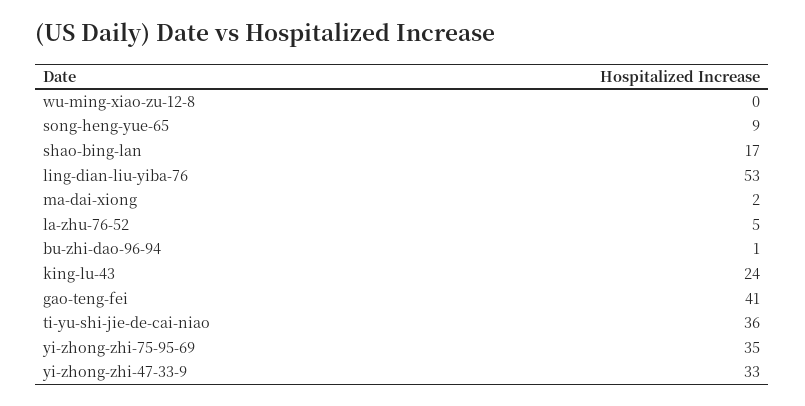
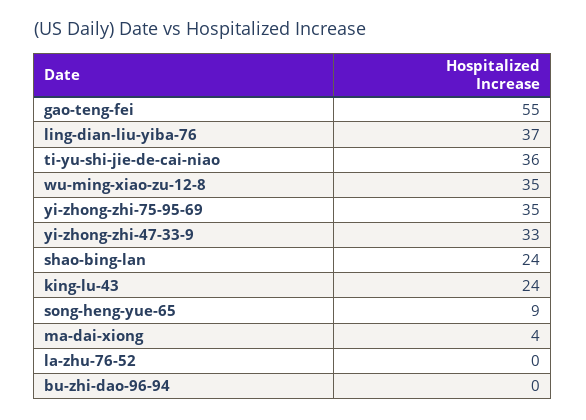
wu-ming-xiao-zu-12-8: 0 -> 35
shao-bing-lan: 17 -> 24
ling-dian-liu-yiba-76: 53 -> 37
ma-dai-xiong: 2 -> 4
la-zhu-76-52: 5 -> 0
bu-zhi-dao-96-94: 1 -> 0
gao-teng-fei: 41 -> 55

